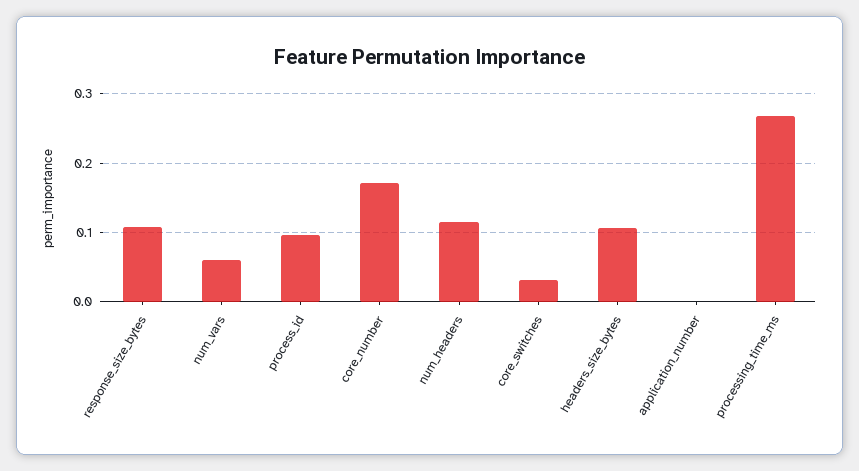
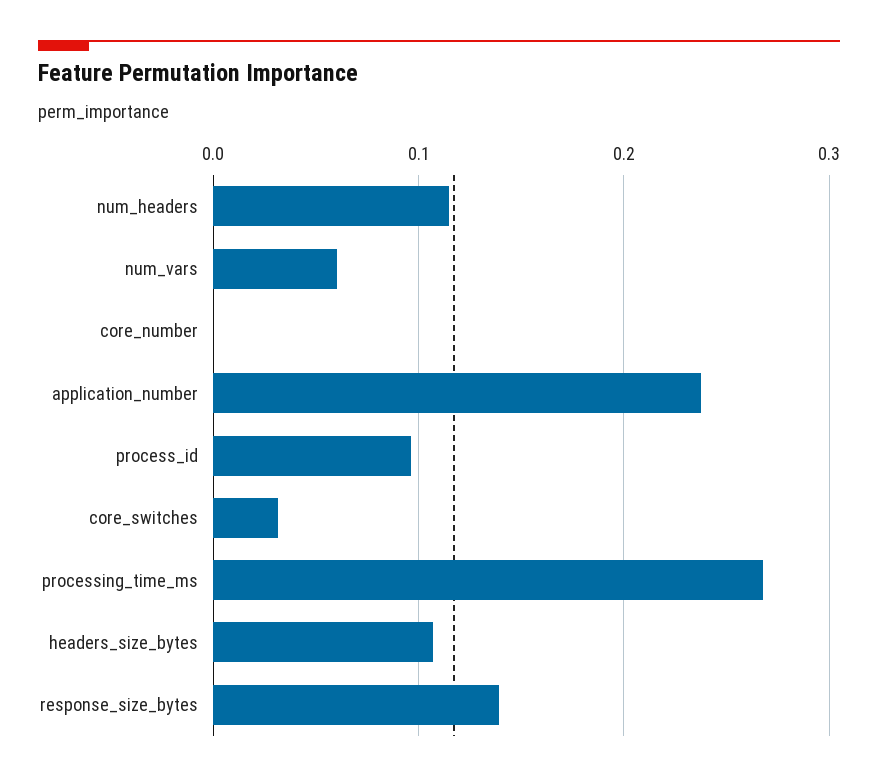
response_size_bytes: 0.11 -> 0.14
core_number: 0.17 -> 0
application_number: 0 -> 0.24

